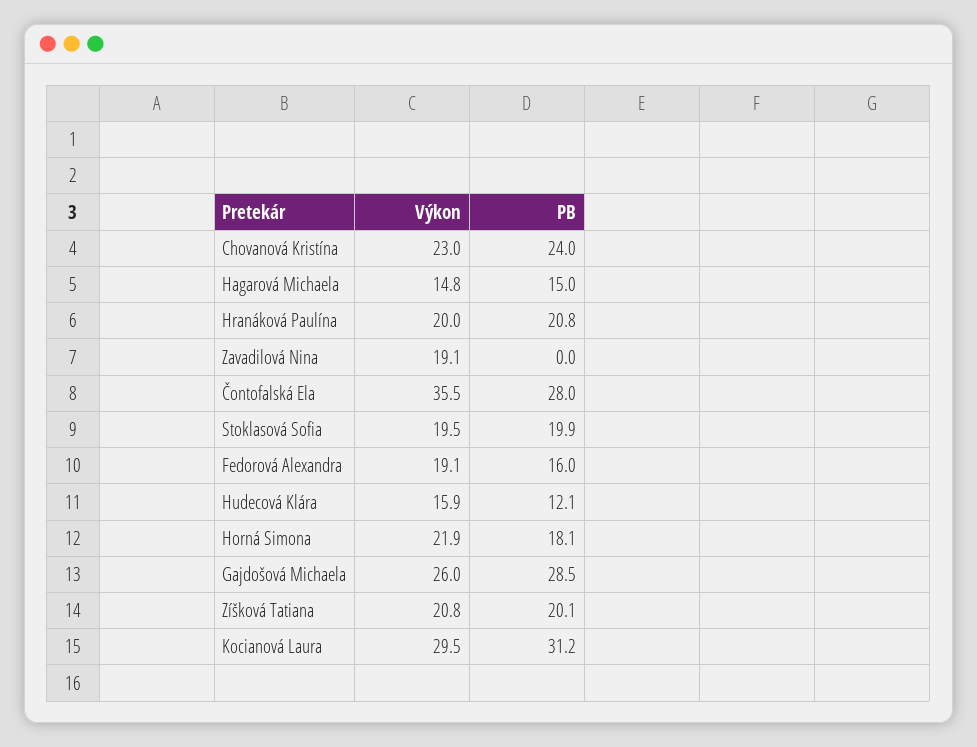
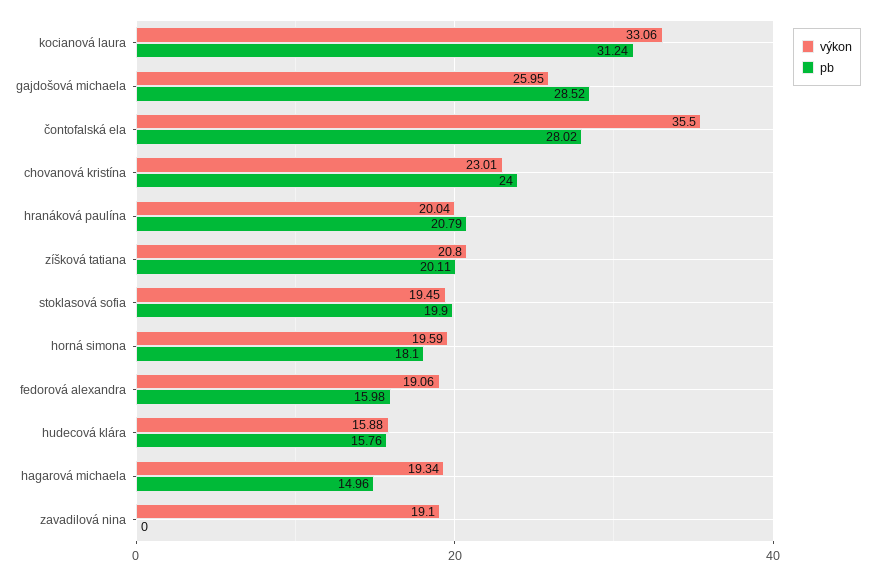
Výkon, Hagarová Michaela: 14.8 -> 19.34
PB, Hudecová Klára: 12.1 -> 15.76
Výkon, Horná Simona: 21.9 -> 19.59
Výkon, Kocianová Laura: 29.5 -> 33.06

